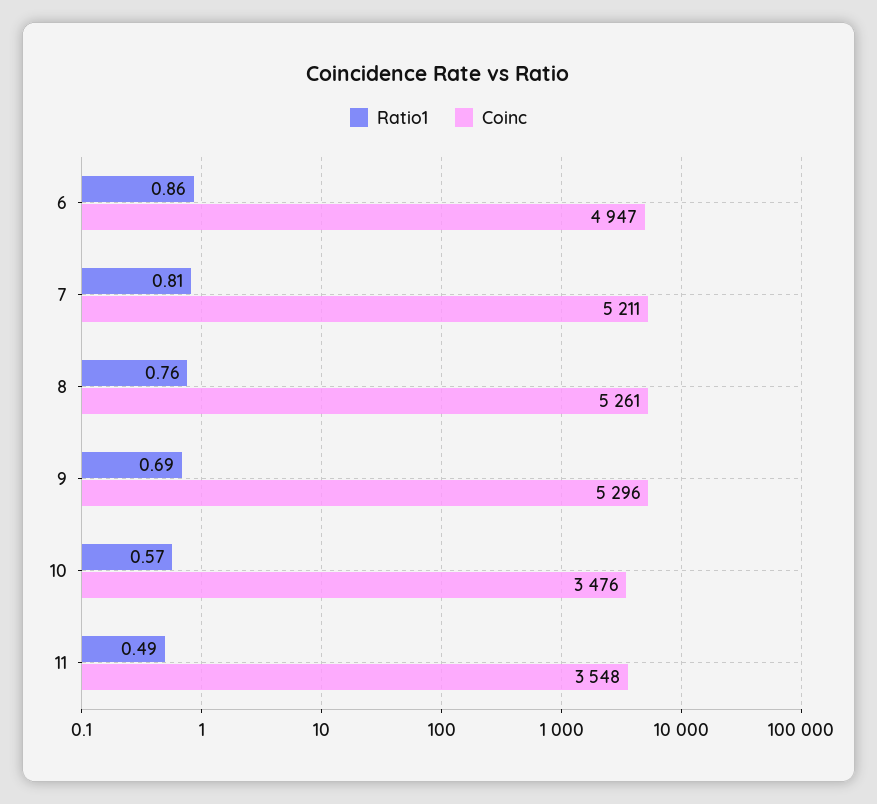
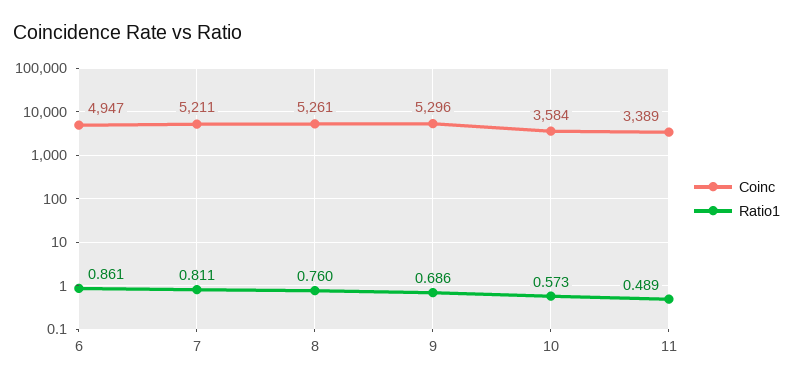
Coinc, 10: 3476 -> 3584
Coinc, 11: 3548 -> 3389

